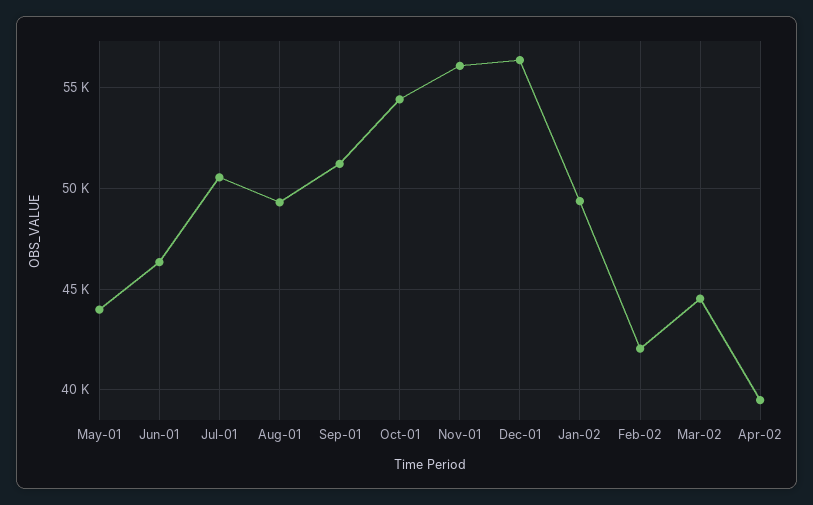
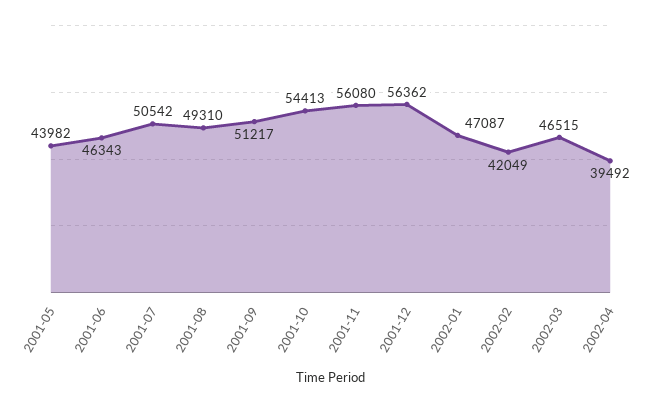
Jan-02: 49500 -> 47087
Mar-02: 44500 -> 46515

